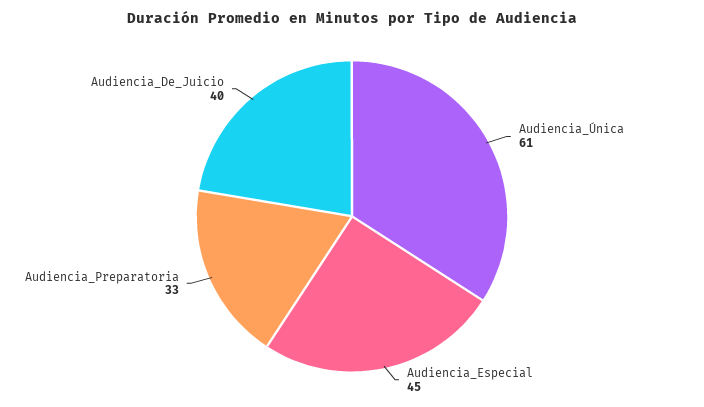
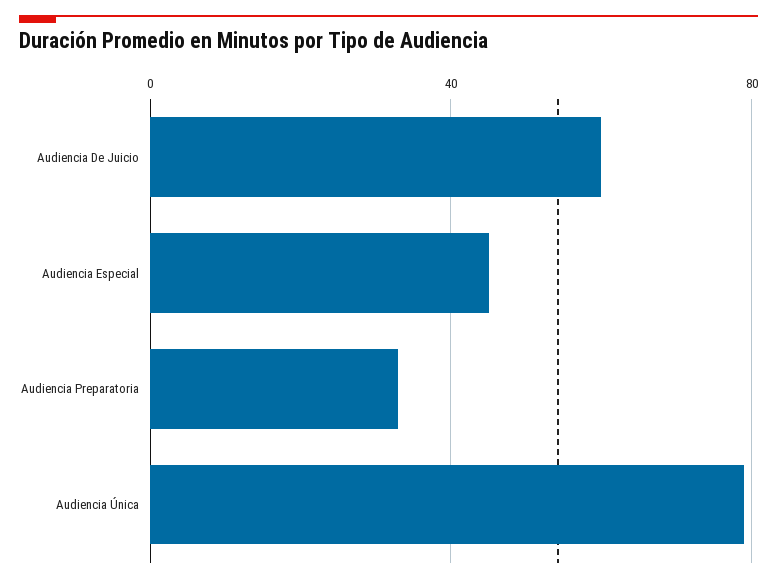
Audiencia_Única: 61 -> 80
Audiencia_De_Juicio: 40 -> 60

